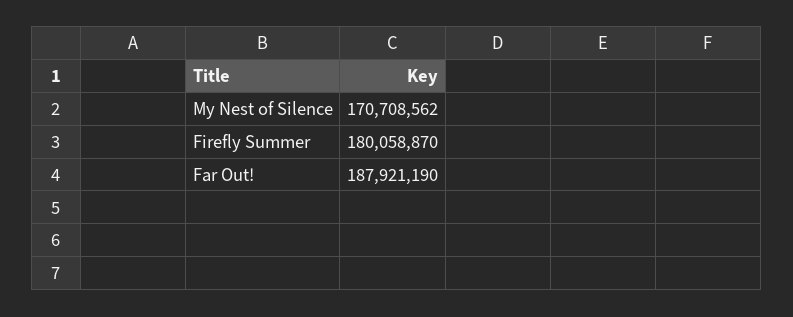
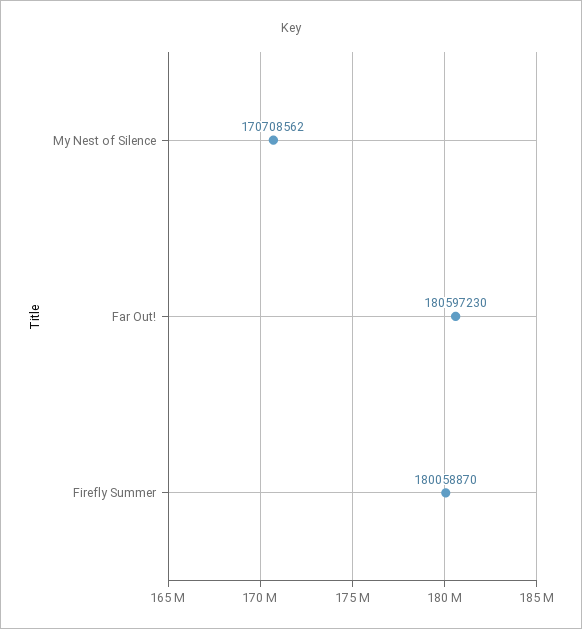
Far Out!: 187921190 -> 180597230

